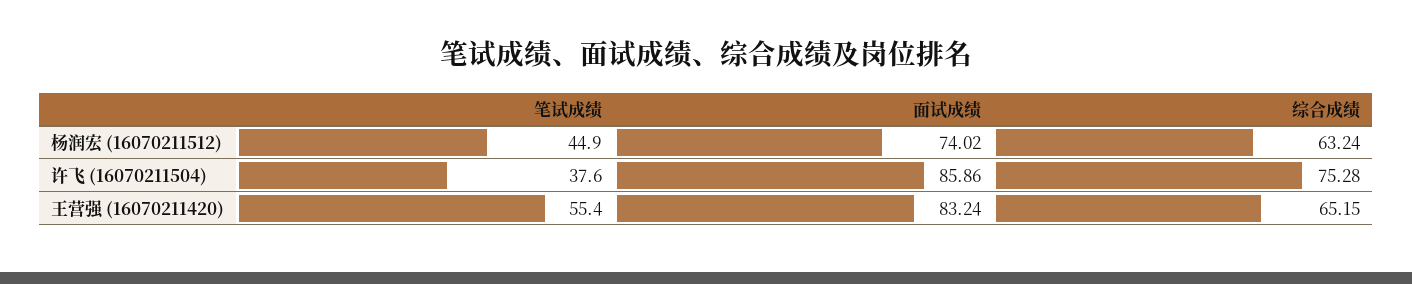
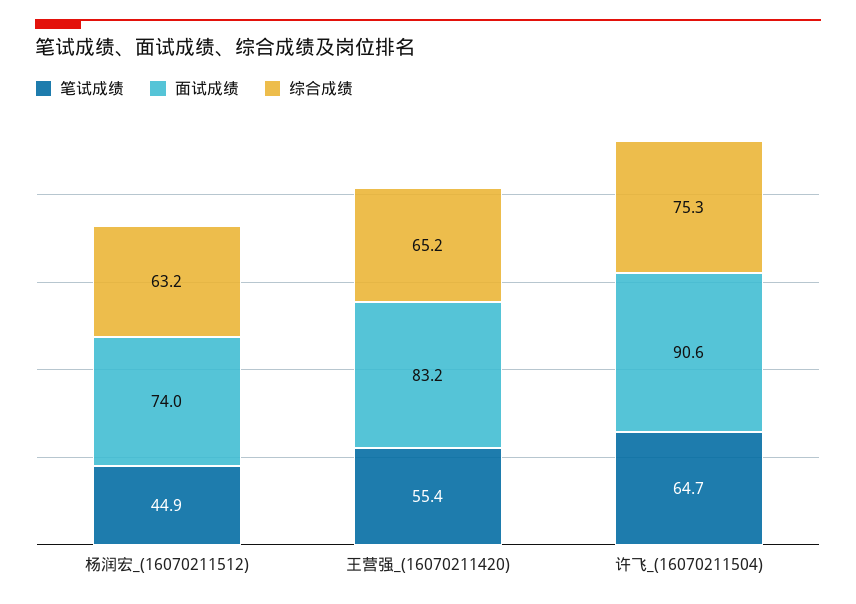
笔试成绩, 许飞 (16070211504): 37.6 -> 64.7
面试成绩, 许飞 (16070211504): 85.86 -> 90.6

